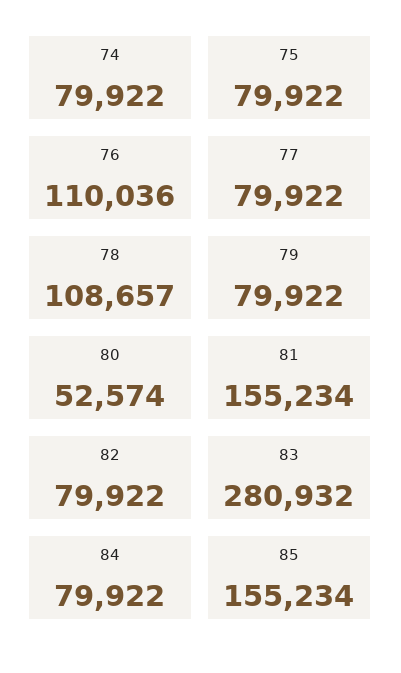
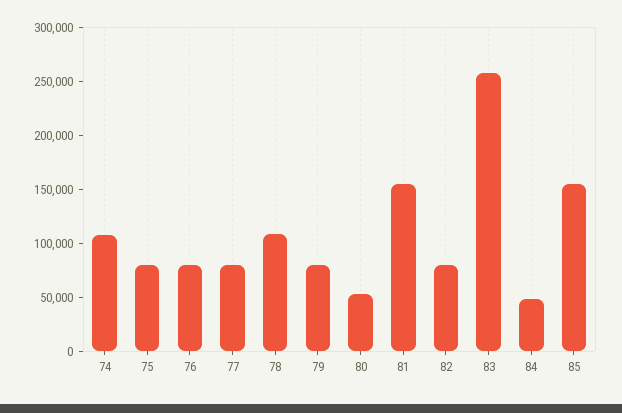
74: 79922 -> 110000
76: 110036 -> 80000
83: 280932 -> 260000
84: 79922 -> 50000

